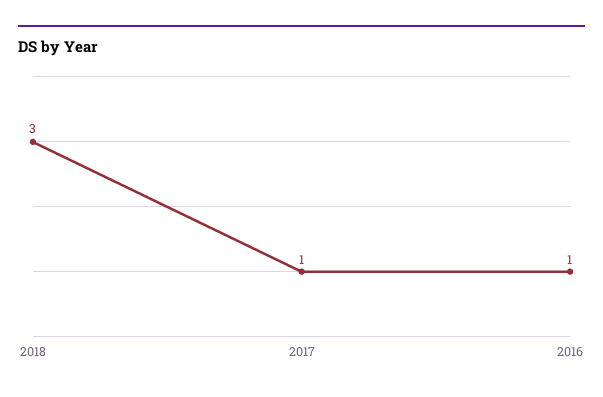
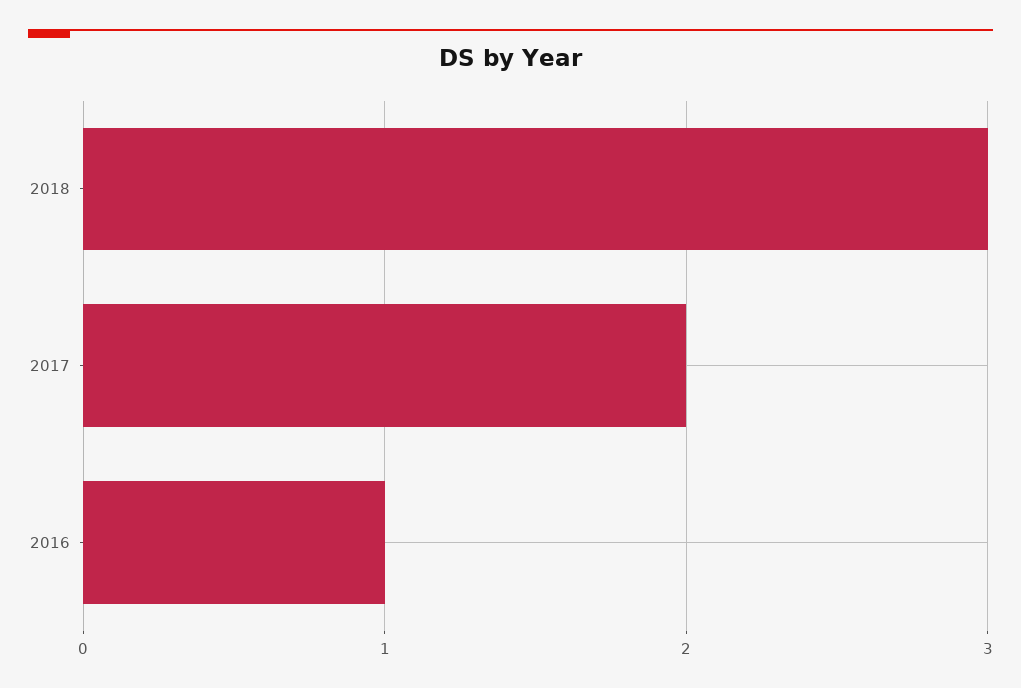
2017: 1 -> 2

